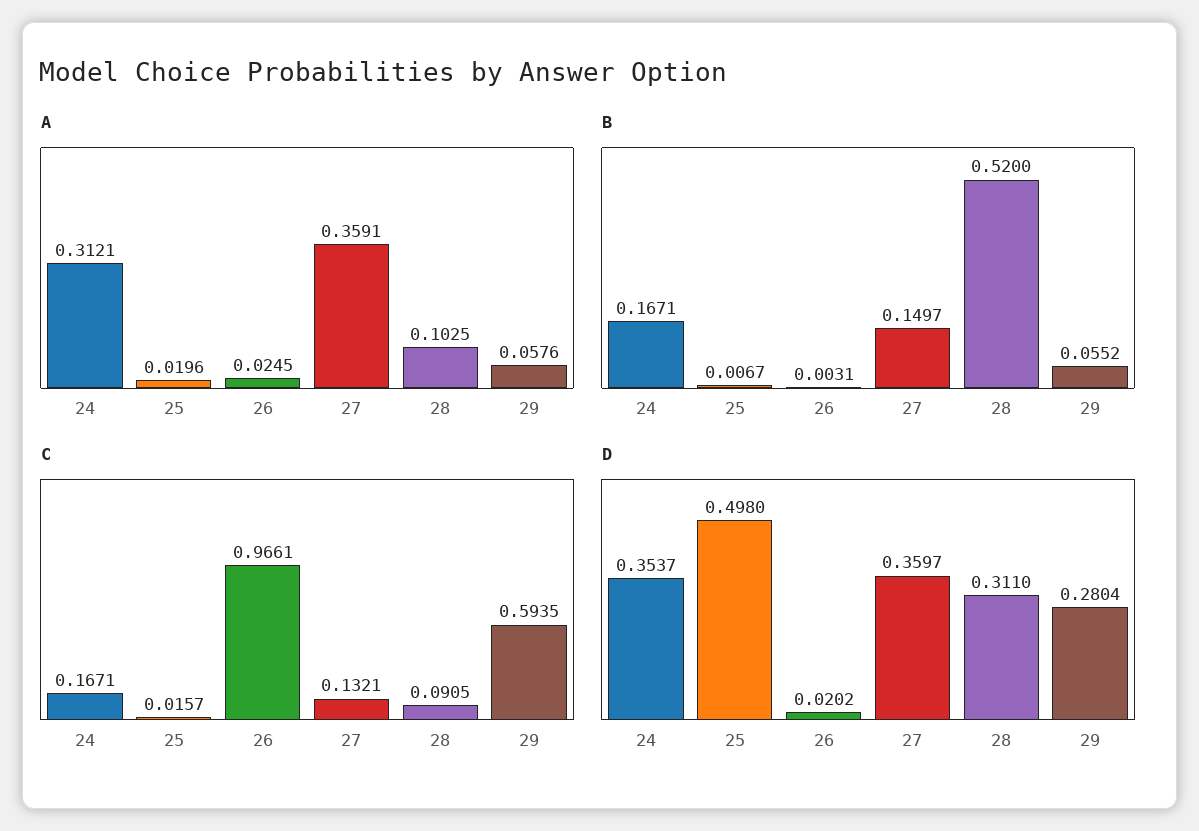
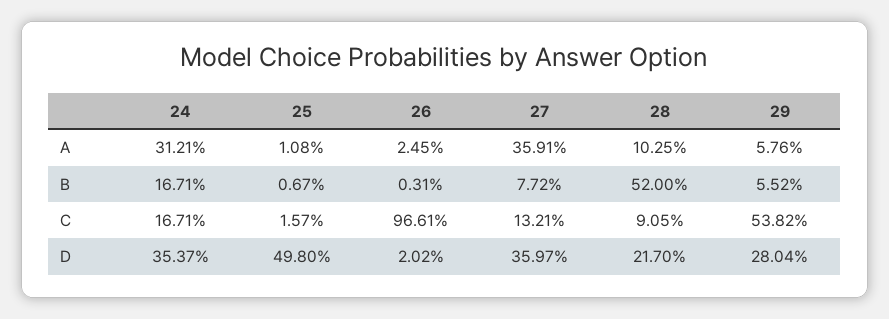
A, 25: 0.0196 -> 0.0108
B, 27: 0.1497 -> 0.0772
C, 29: 0.5935 -> 0.5382
D, 28: 0.311 -> 0.217

